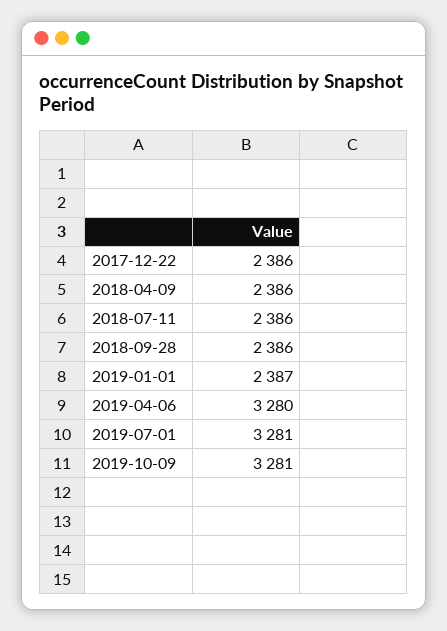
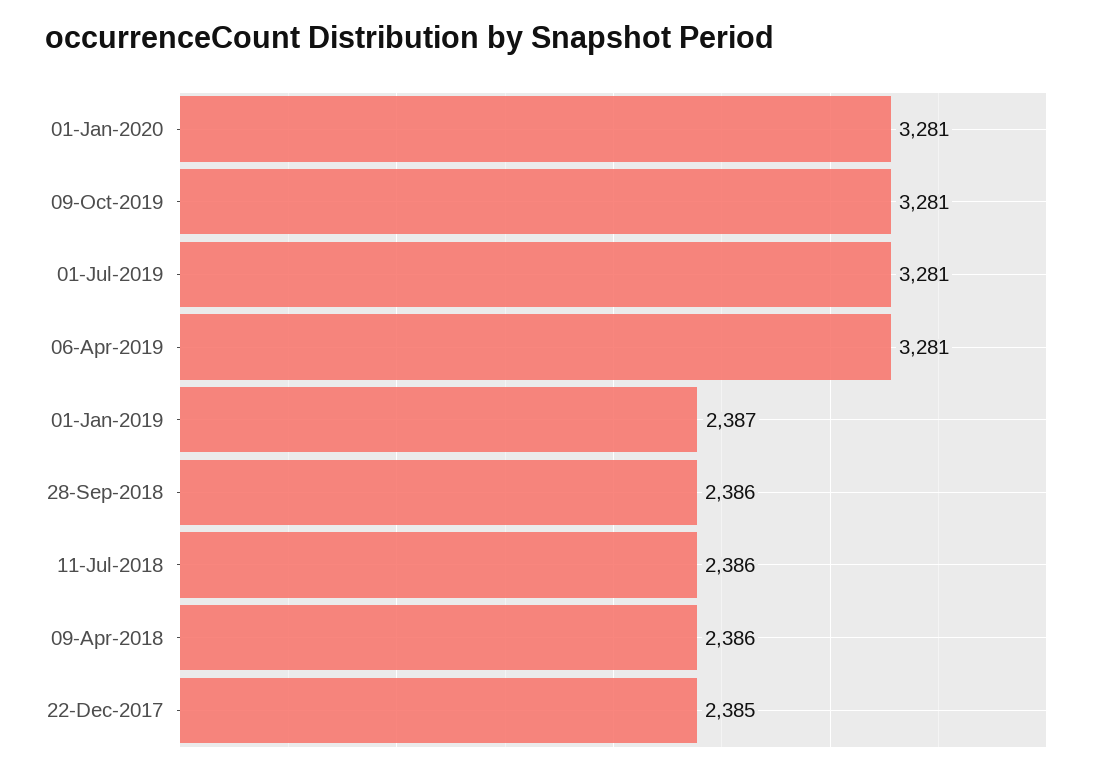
2017-12-22: 2386 -> 2385
2019-04-06: 3280 -> 3281
01-Jan-2020: none -> 3281

